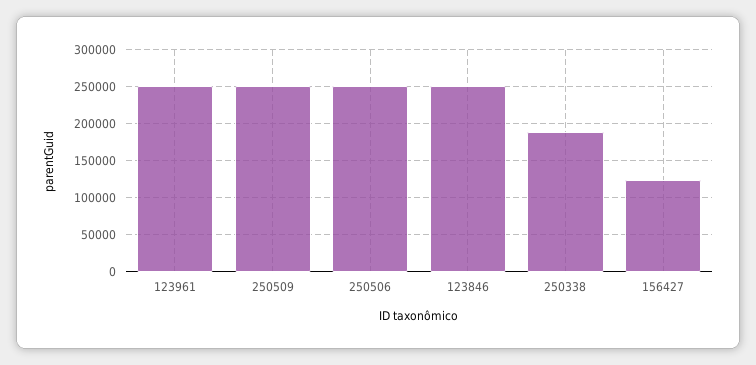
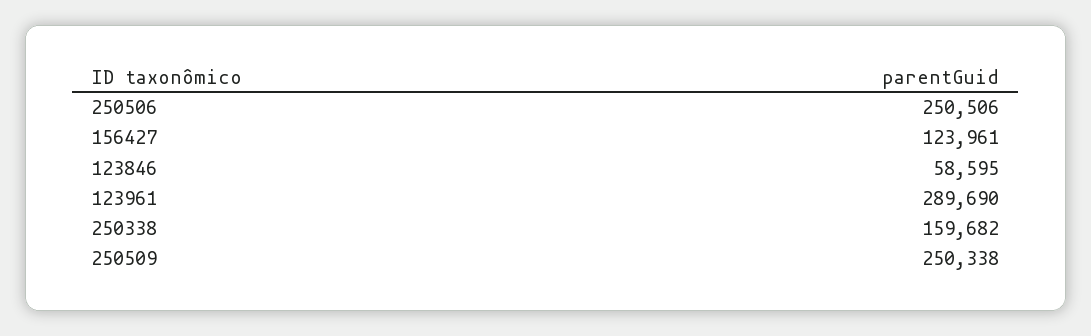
123961: 250000 -> 289690
123846: 250000 -> 58595
250338: 190000 -> 159682

